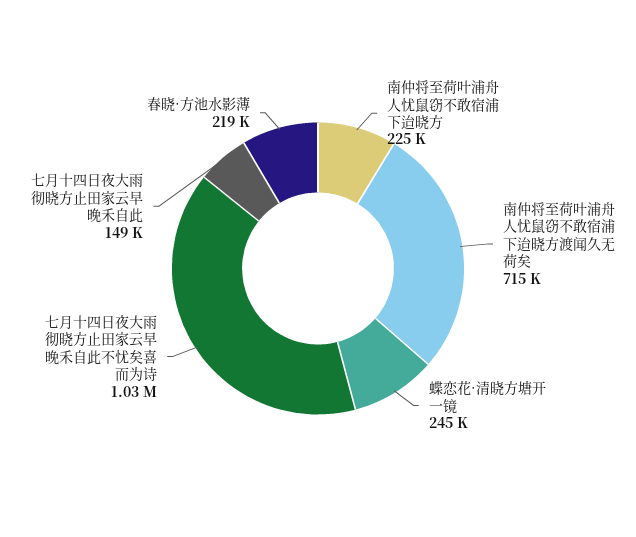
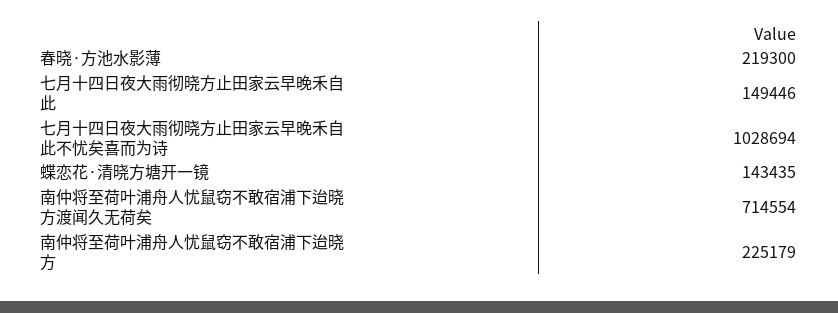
蝶恋花·清晓方塘开一镜: 245000 -> 143435

